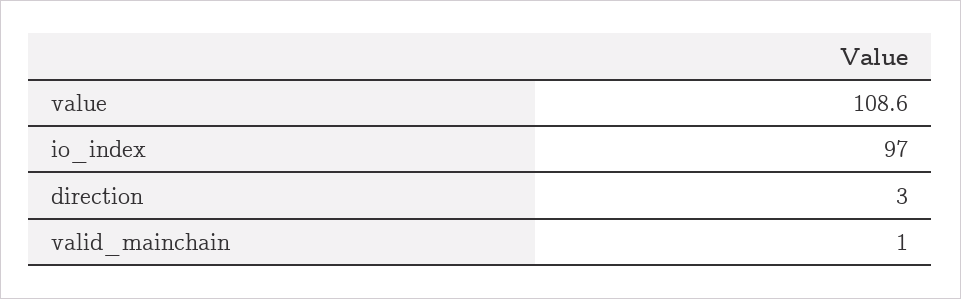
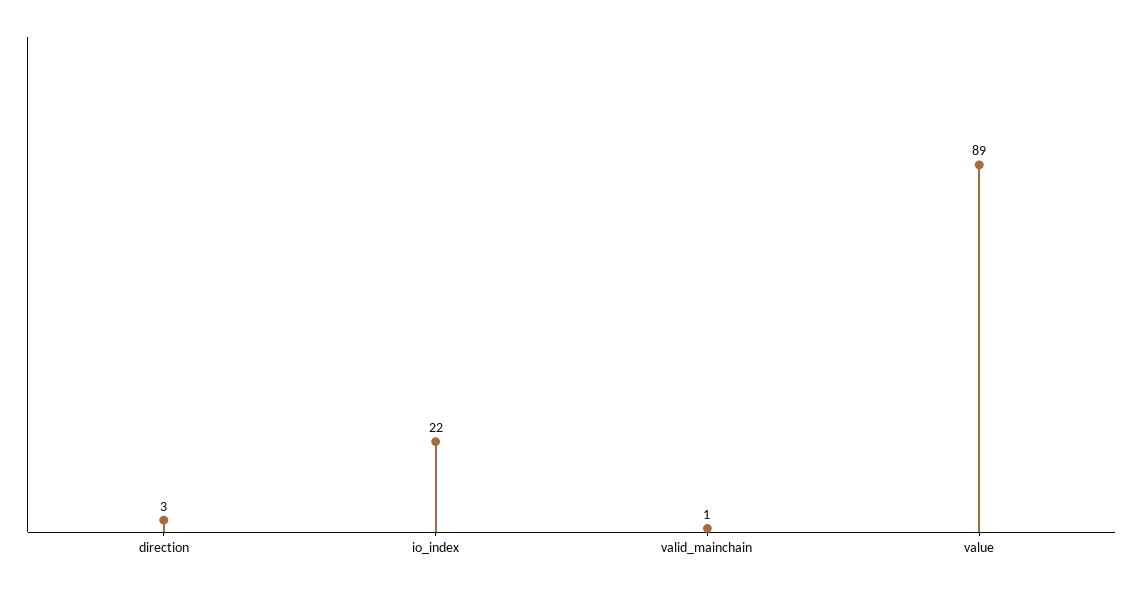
value: 108.6 -> 89
io_index: 97 -> 22

